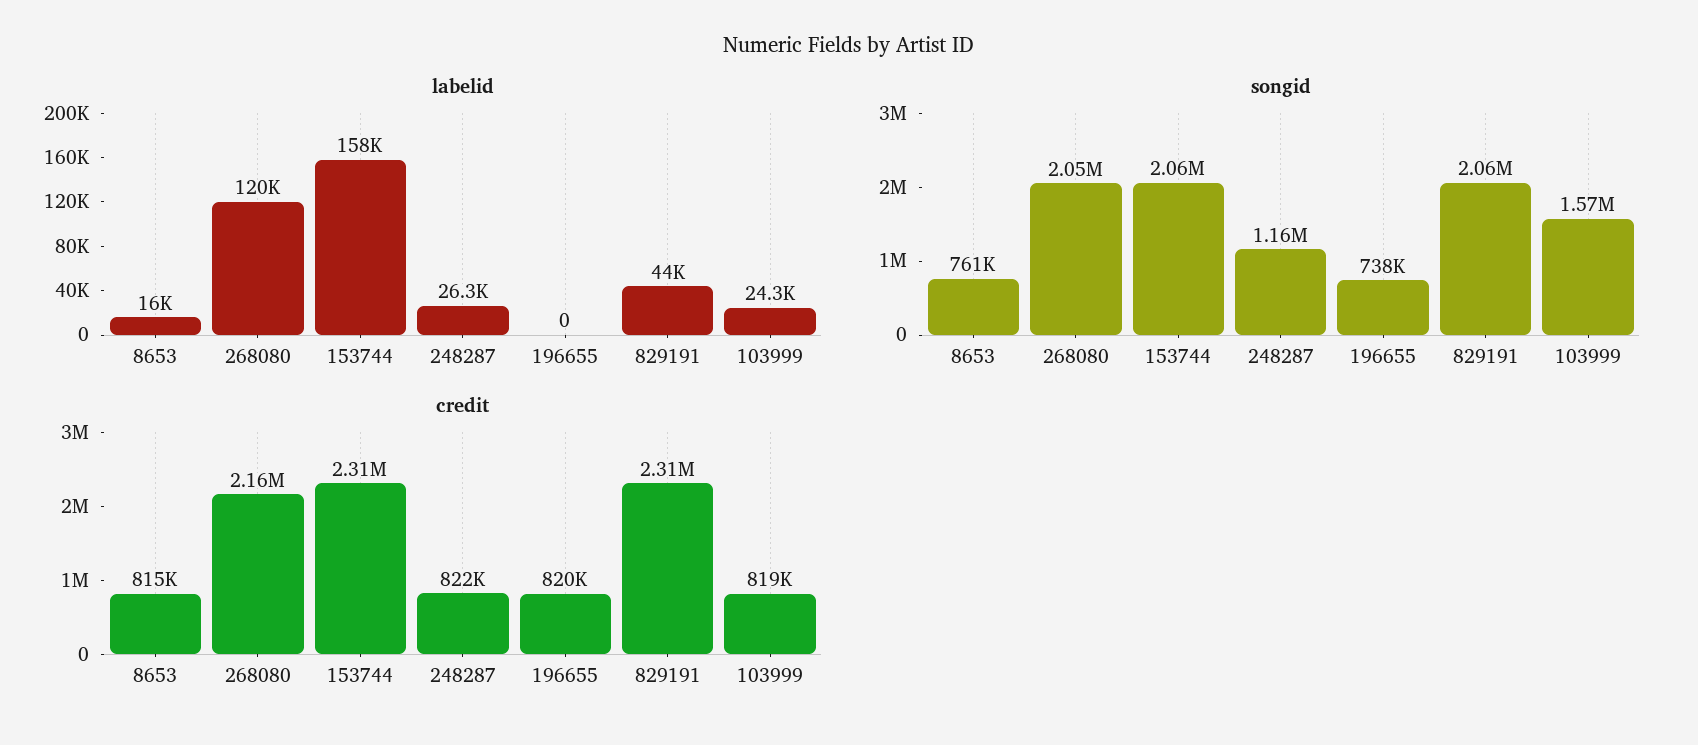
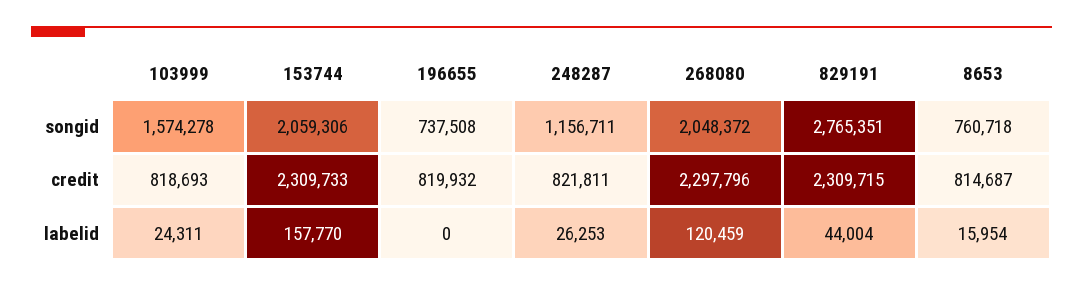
songid, 829191: 2060000 -> 2765351
credit, 268080: 2160000 -> 2297796

